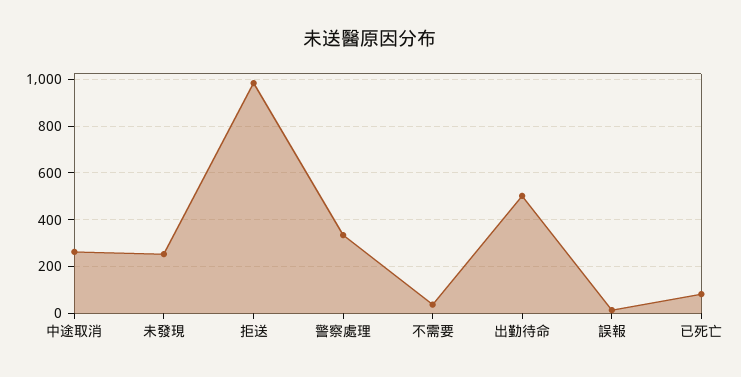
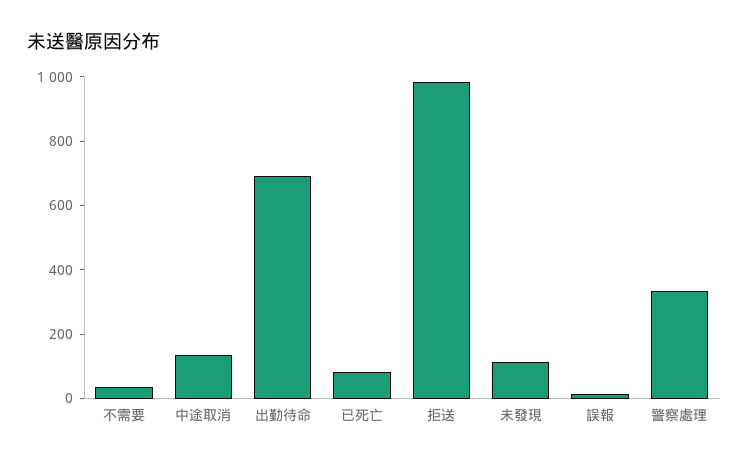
中途取消: 250 -> 150
未發現: 250 -> 100
出勤待命: 500 -> 700

